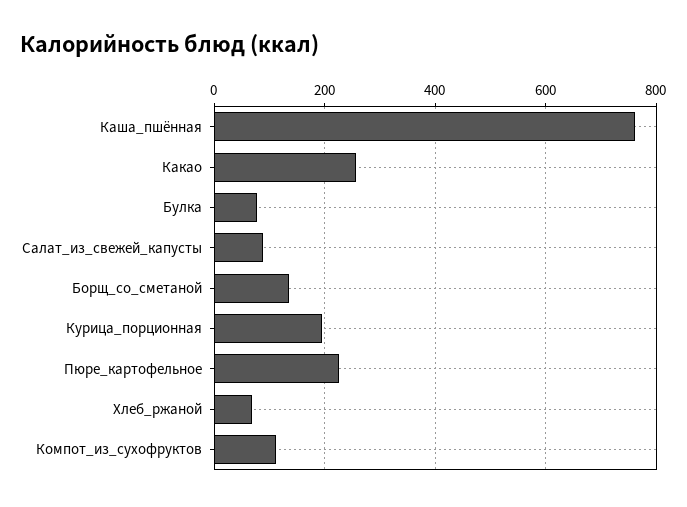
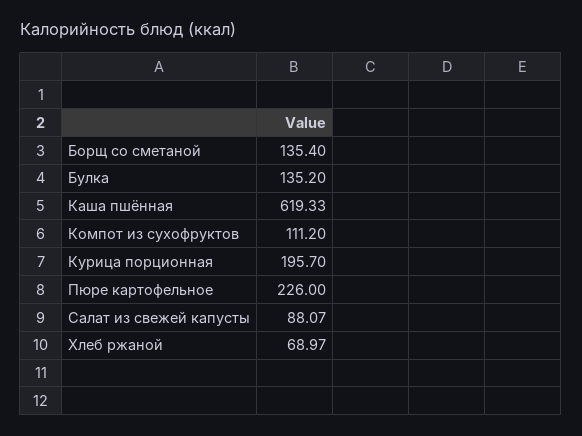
Каша_пшённая: 760 -> 619.33
Какао: 260 -> none
Булка: 80 -> 135.2

